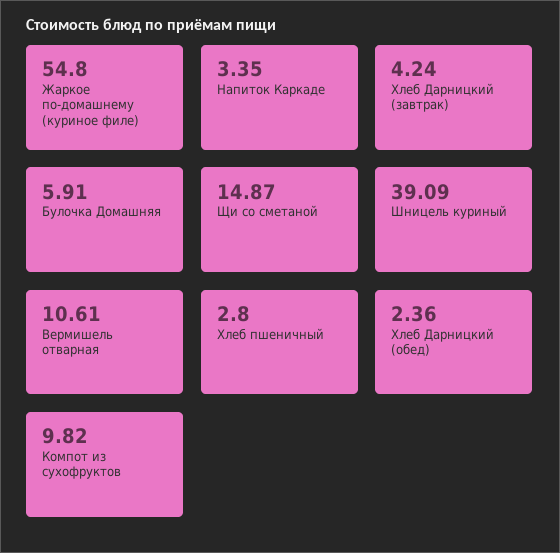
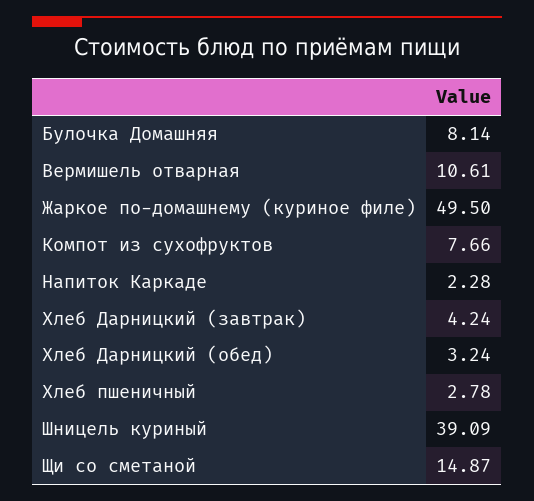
Жаркое по-домашнему (куриное филе): 54.8 -> 49.5
Напиток Каркаде: 3.35 -> 2.28
Булочка Домашняя: 5.91 -> 8.14
Хлеб пшеничный: 2.8 -> 2.78
Хлеб Дарницкий (обед): 2.36 -> 3.24
Компот из сухофруктов: 9.82 -> 7.66

